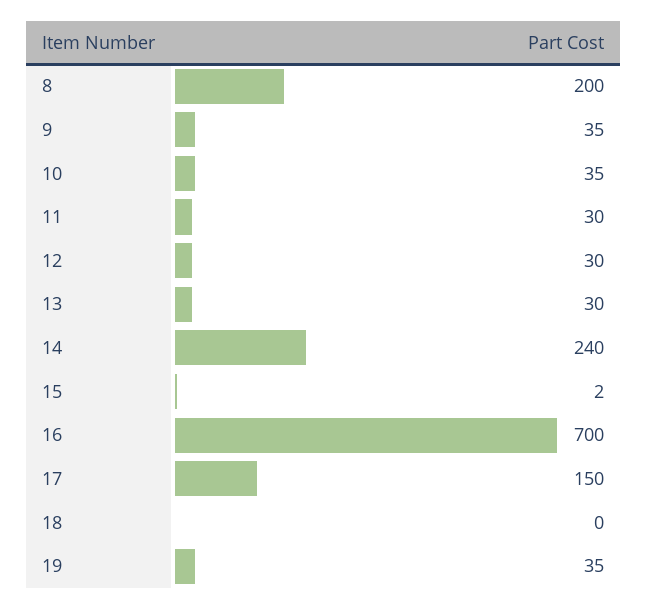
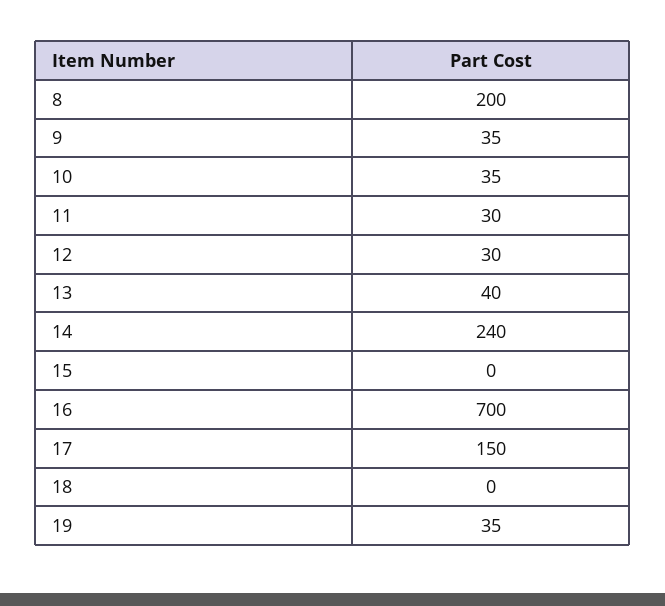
13: 30 -> 40
15: 2 -> 0

